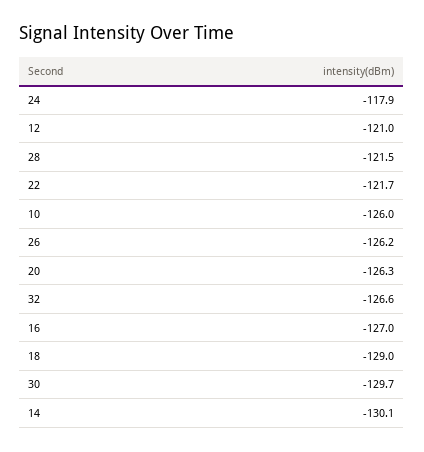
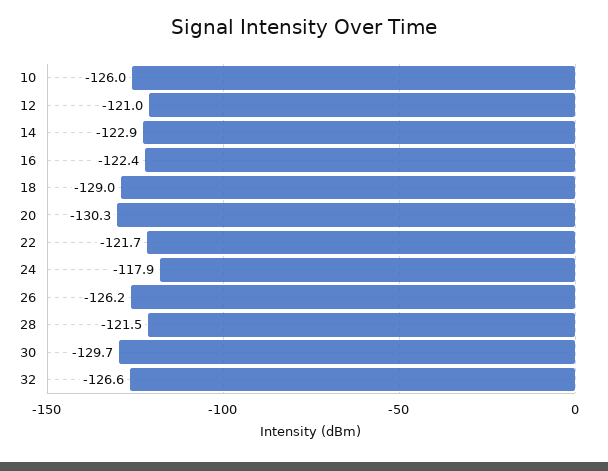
20: -126.3 -> -130.3
16: -127 -> -122.4
14: -130.1 -> -122.9

